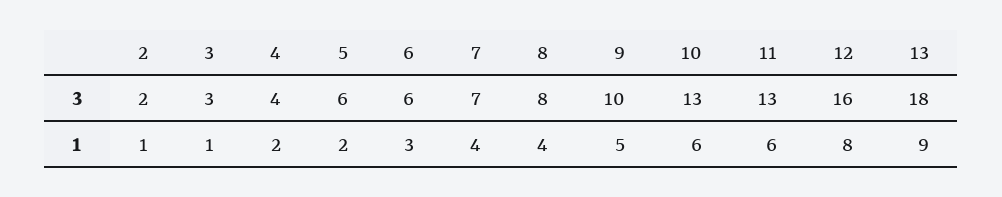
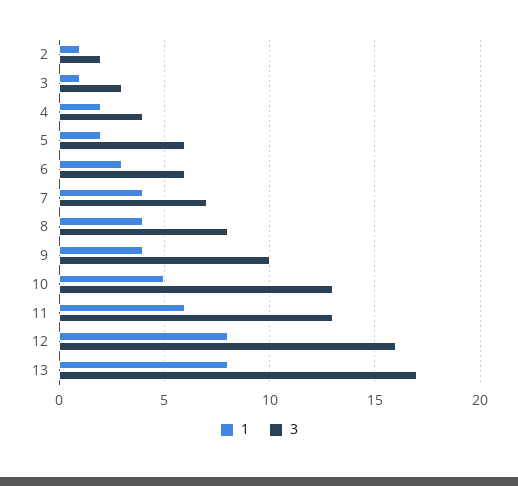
3, 13: 18 -> 17
1, 9: 5 -> 4
1, 10: 6 -> 5
1, 13: 9 -> 8

